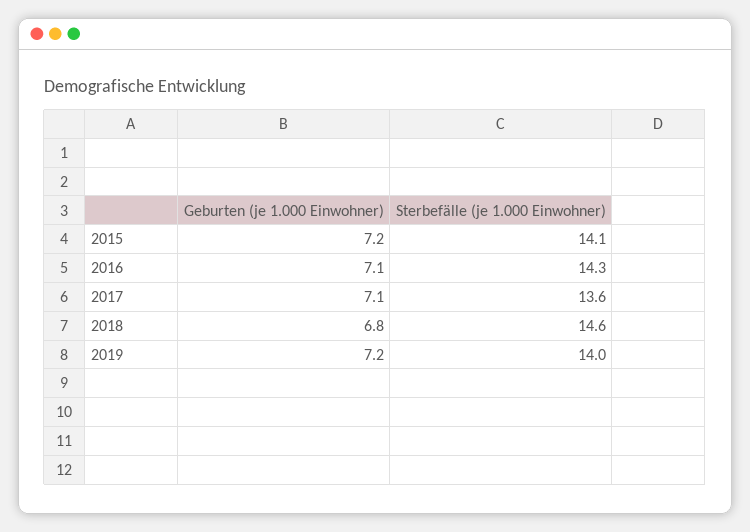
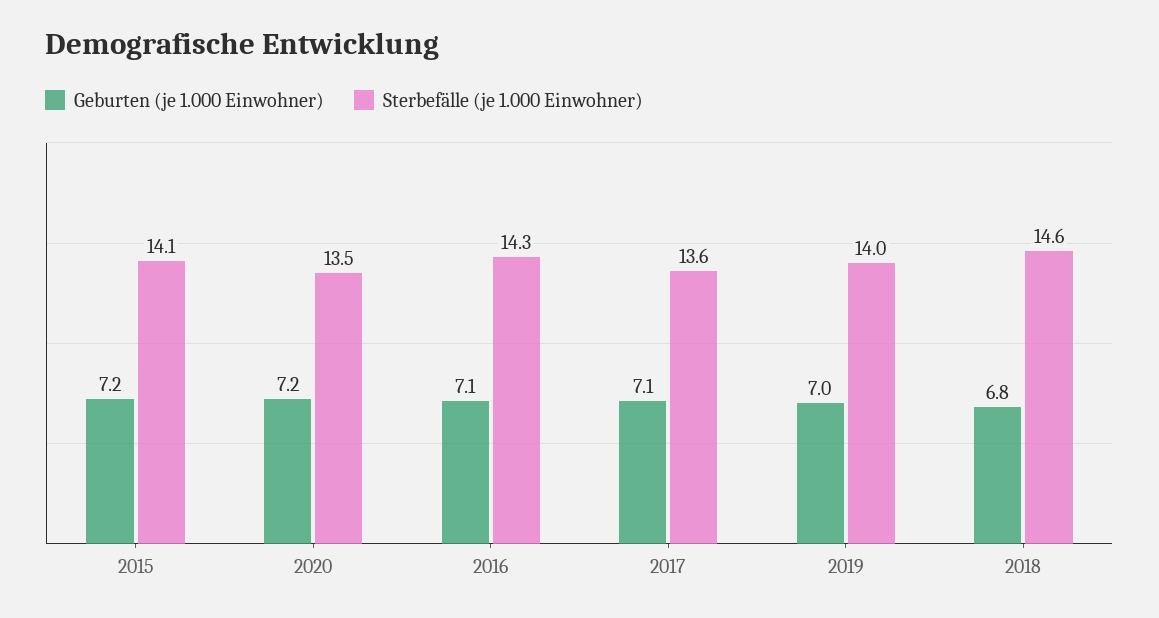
Geburten (je 1.000 Einwohner), 2019: 7.2 -> 7
Geburten (je 1.000 Einwohner), 2020: none -> 7.2
Sterbefälle (je 1.000 Einwohner), 2020: none -> 13.5

